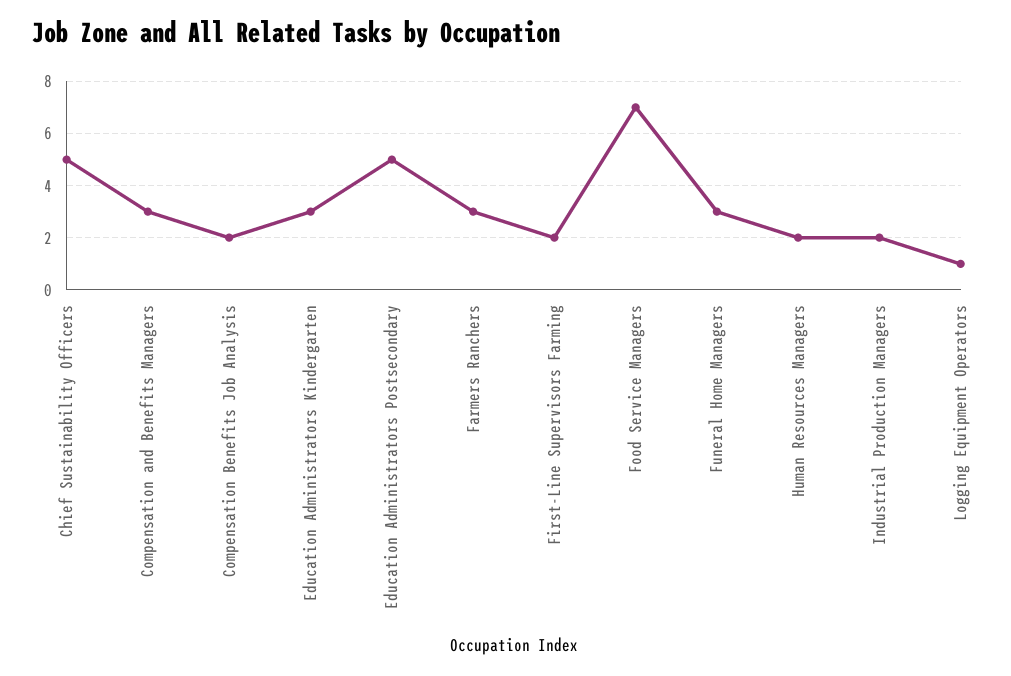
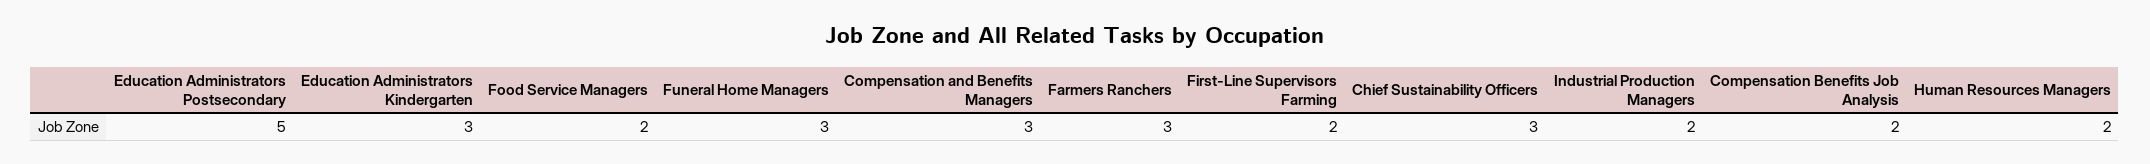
Chief Sustainability Officers: 5 -> 3
Food Service Managers: 7 -> 2
Logging Equipment Operators: 1 -> none

